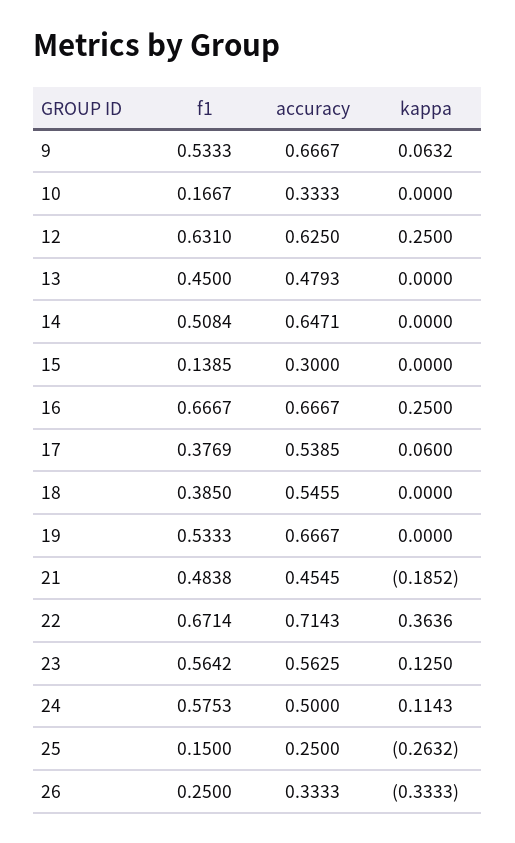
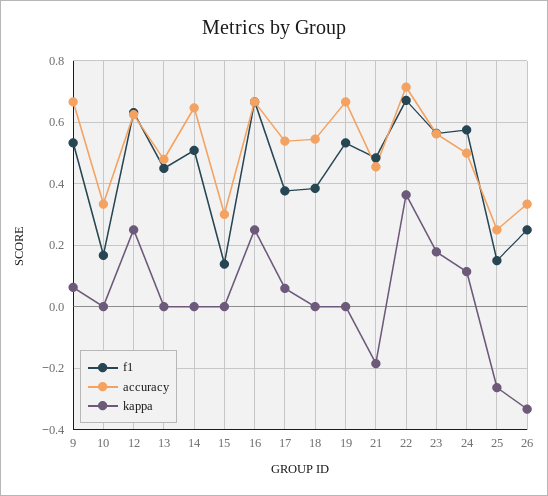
kappa, 23: 0.125 -> 0.18

